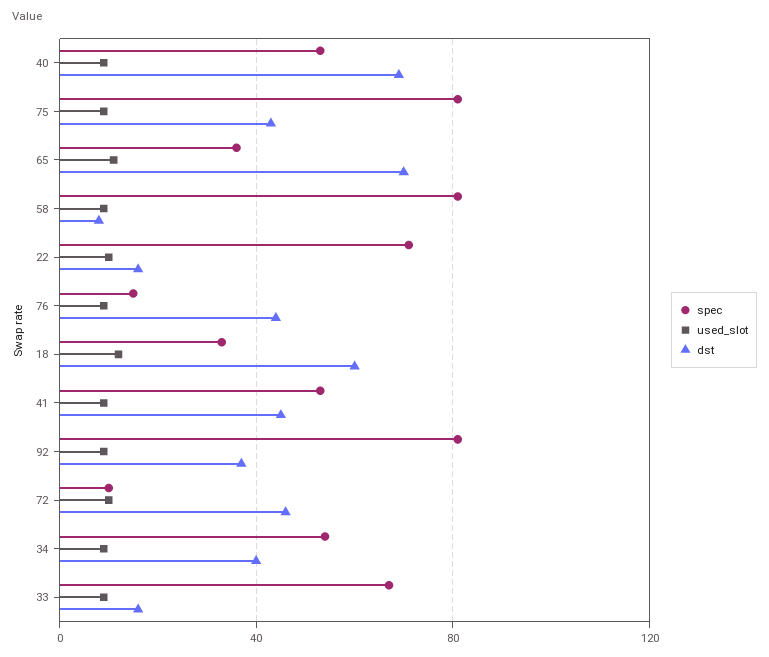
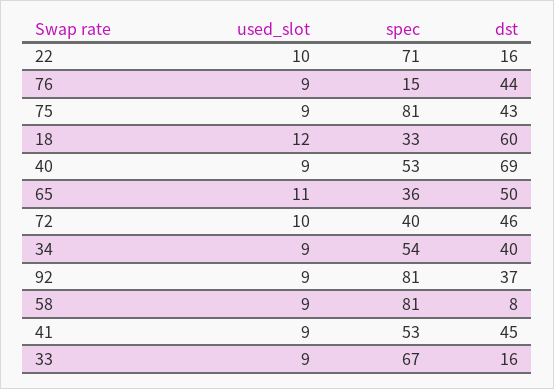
dst, 65: 70 -> 50
spec, 72: 10 -> 40

